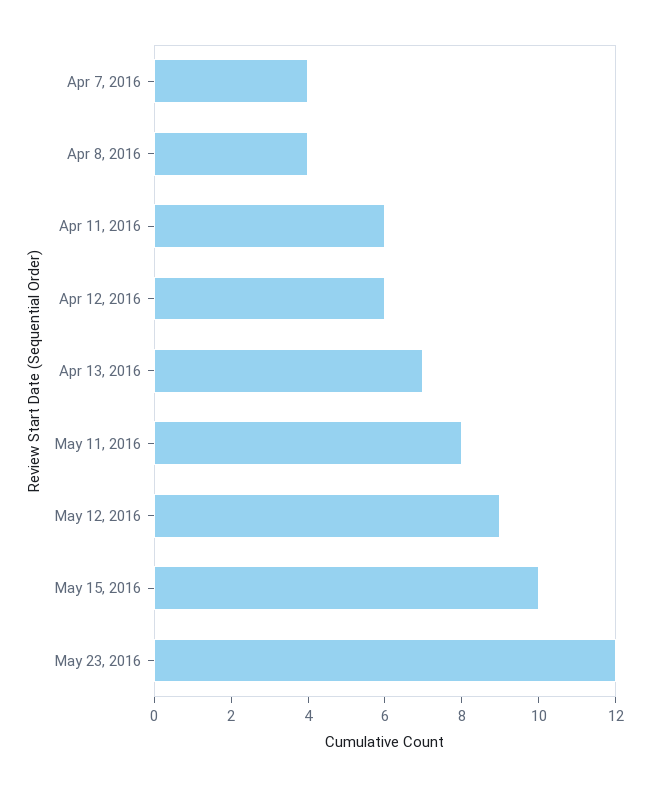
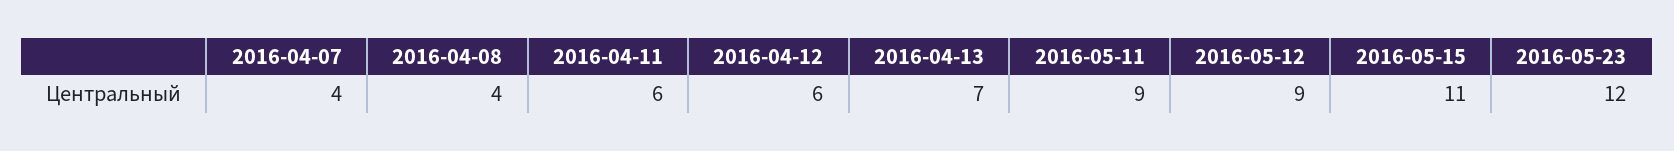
May 11, 2016: 8 -> 9
May 15, 2016: 10 -> 11

